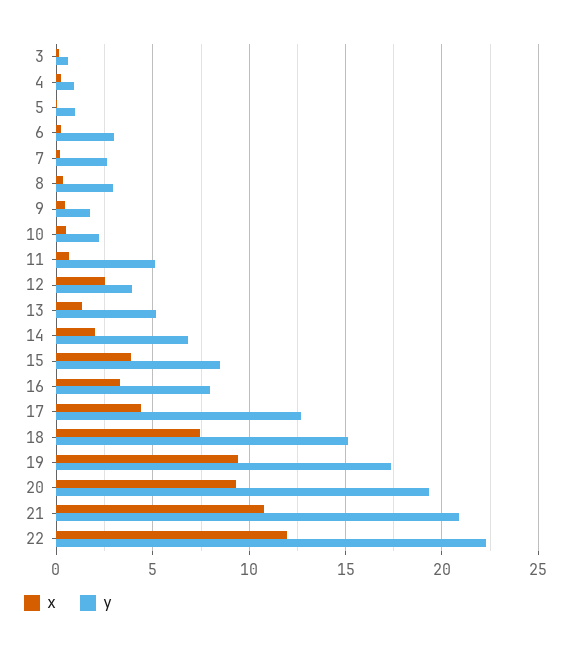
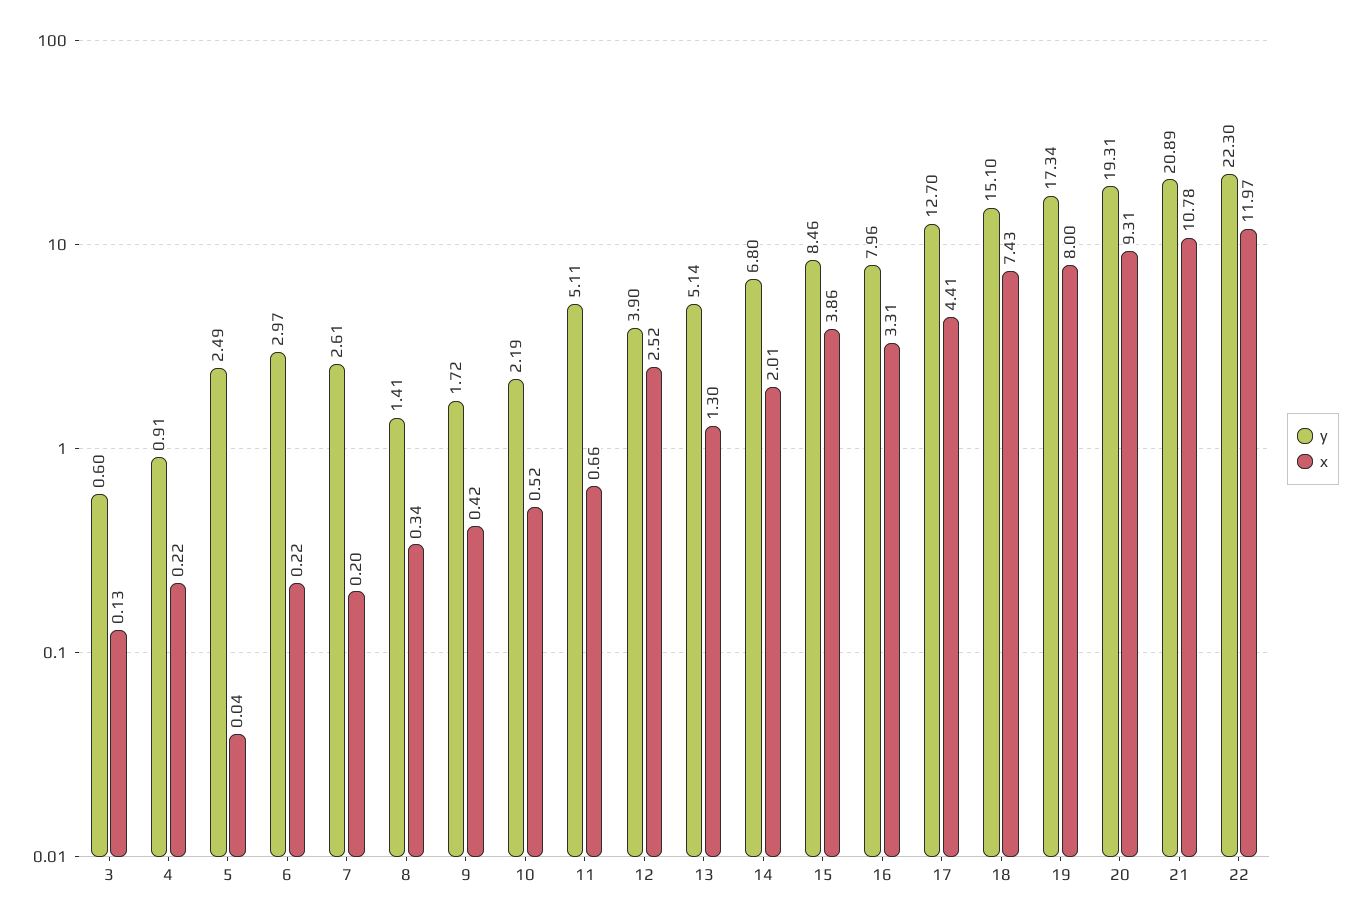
y, 5: 1 -> 2.49
y, 8: 3 -> 1.41
x, 19: 9.5 -> 8

